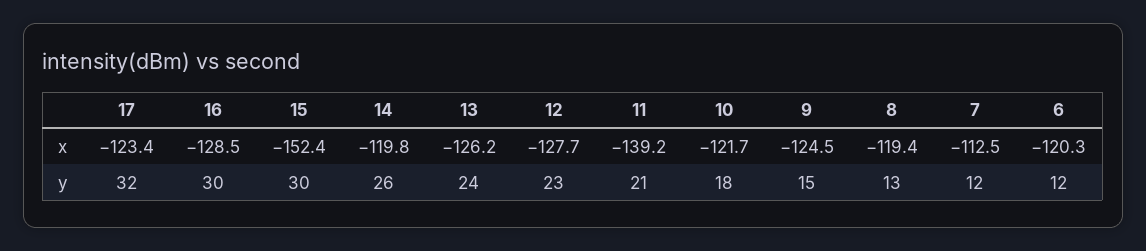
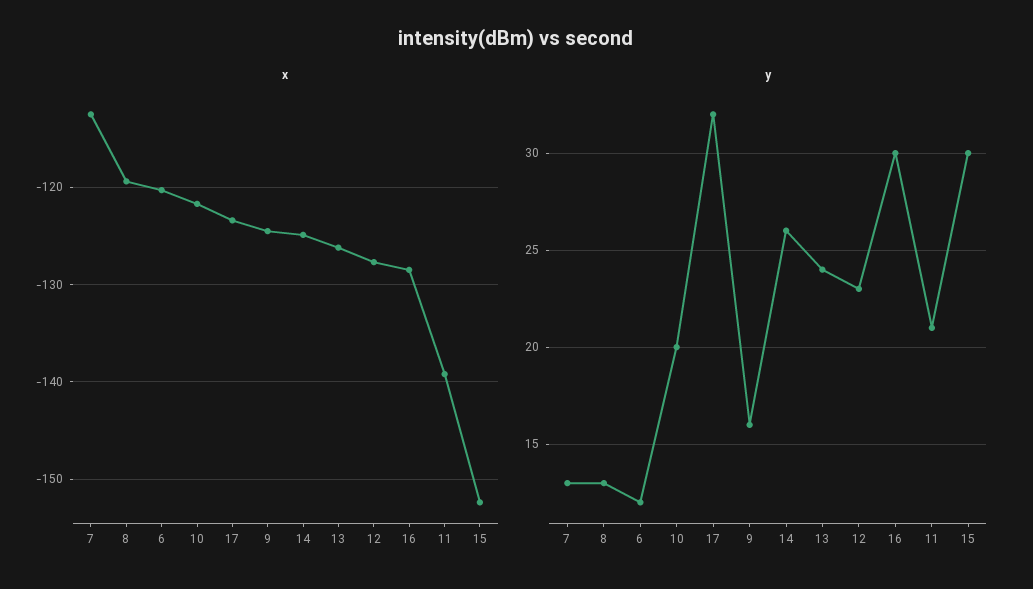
x, 14: -119.8 -> -125
y, 10: 18 -> 20
y, 9: 15 -> 16
y, 7: 12 -> 13

